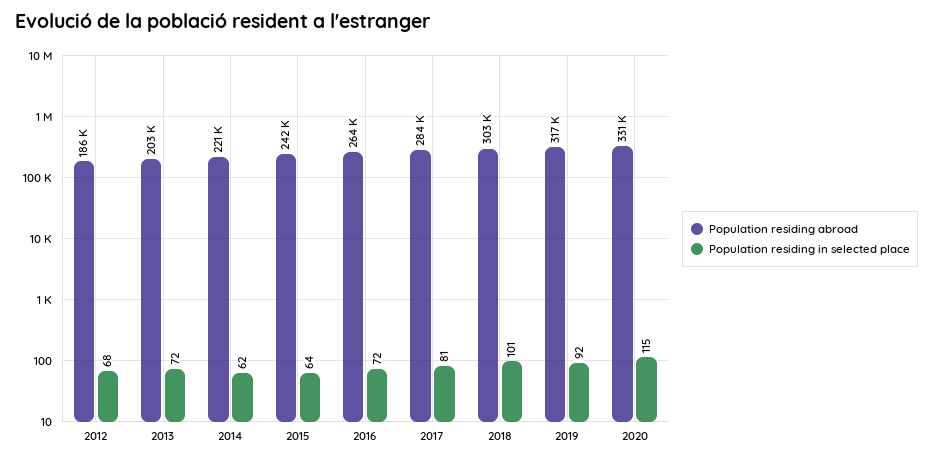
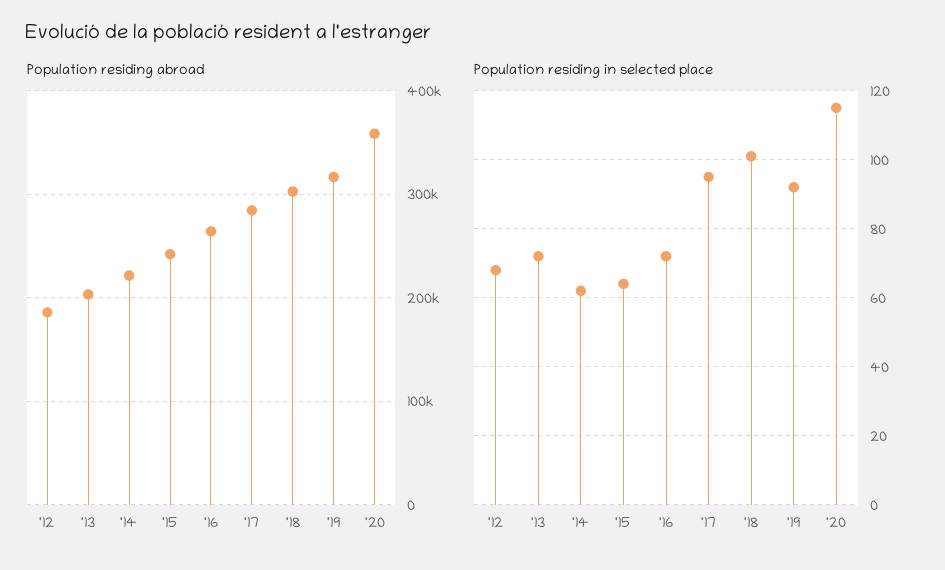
Population residing in selected place, 2017: 81 -> 95
Population residing abroad, 2020: 331000 -> 360000

